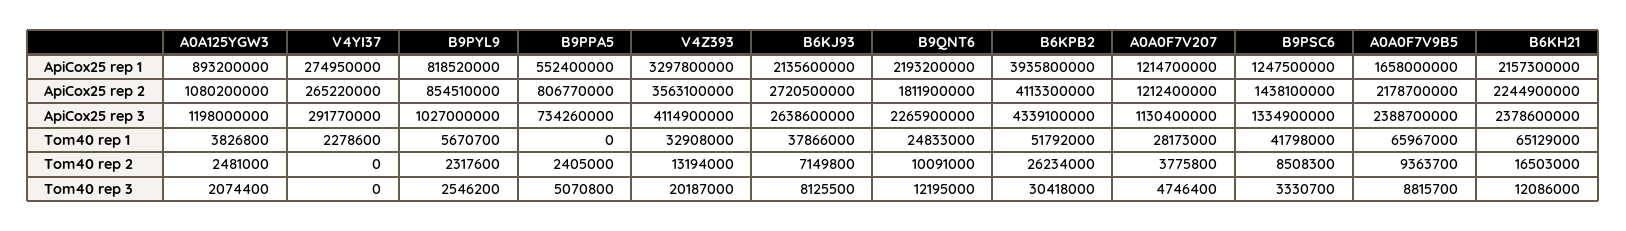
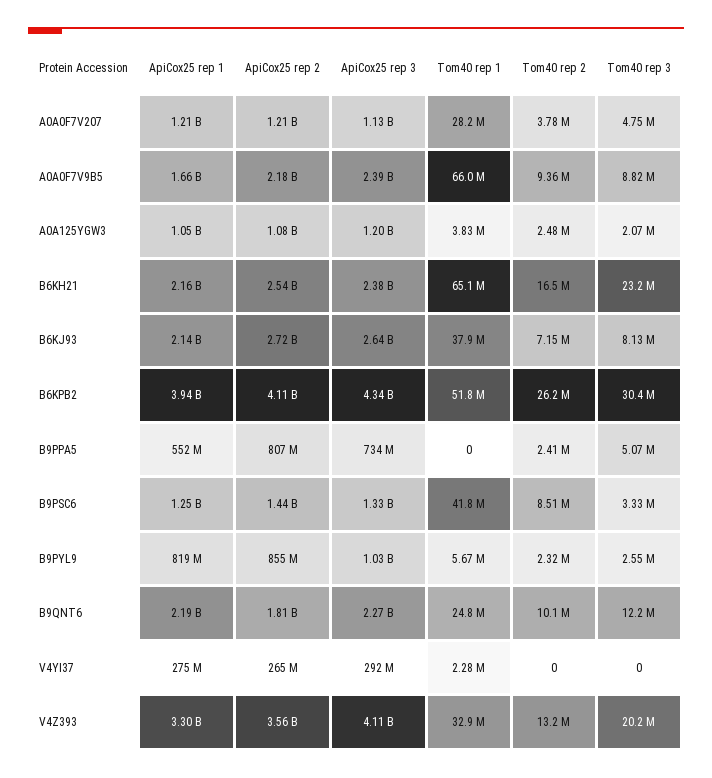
A0A125YGW3, ApiCox25 rep 1: 893200000 -> 1050000000
B6KH21, ApiCox25 rep 2: 2244900000 -> 2540000000
B6KH21, Tom40 rep 3: 12086000 -> 23200000

